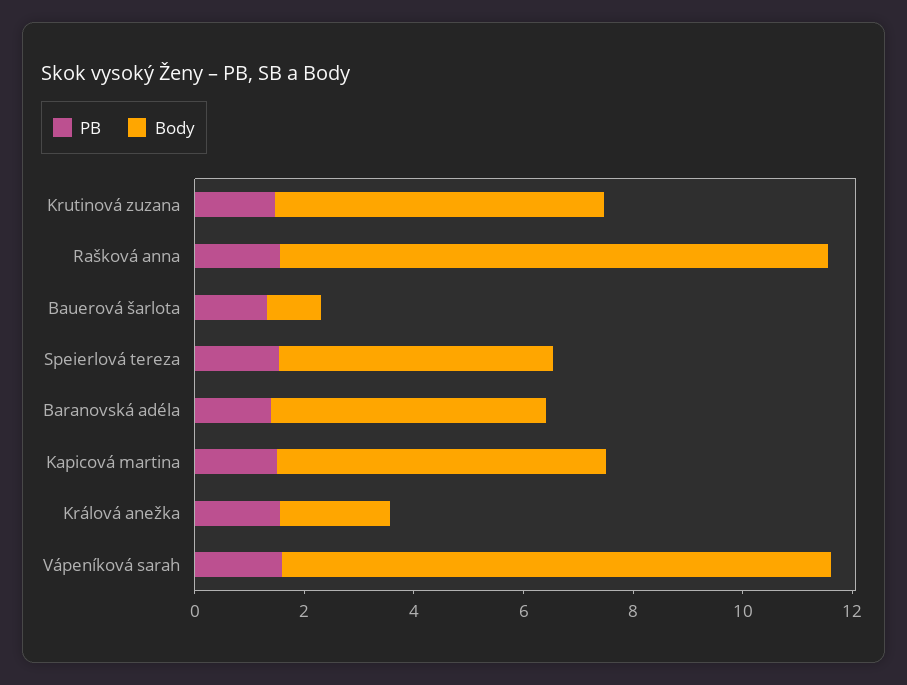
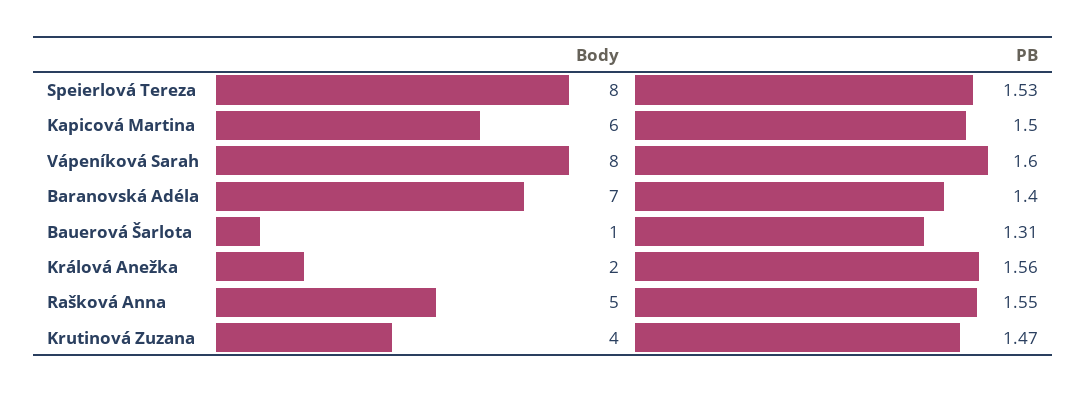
Body, Krutinová zuzana: 6 -> 4
Body, Rašková anna: 10 -> 5
Body, Speierlová tereza: 5 -> 8
Body, Baranovská adéla: 5 -> 7
Body, Vápeníková sarah: 10 -> 8

